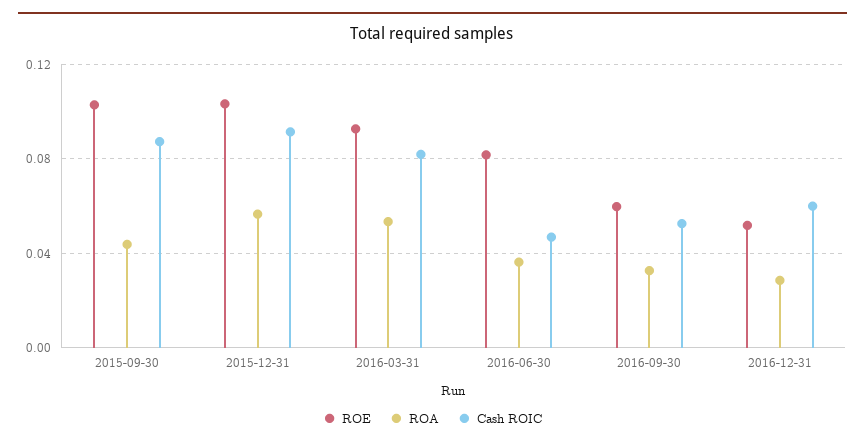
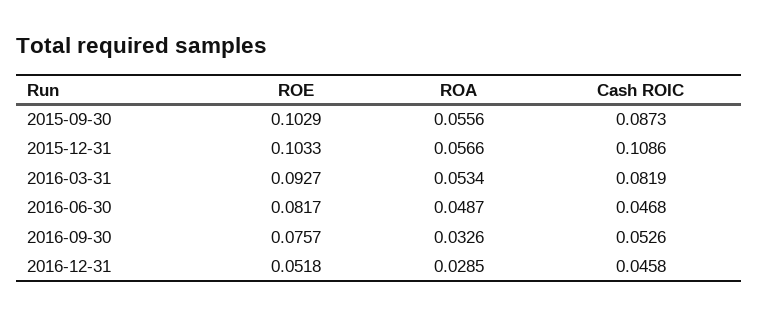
ROA, 2015-09-30: 0.045 -> 0.0556
Cash ROIC, 2015-12-31: 0.09 -> 0.1086
ROA, 2016-06-30: 0.035 -> 0.0487
ROE, 2016-09-30: 0.06 -> 0.0757
Cash ROIC, 2016-12-31: 0.06 -> 0.0458

